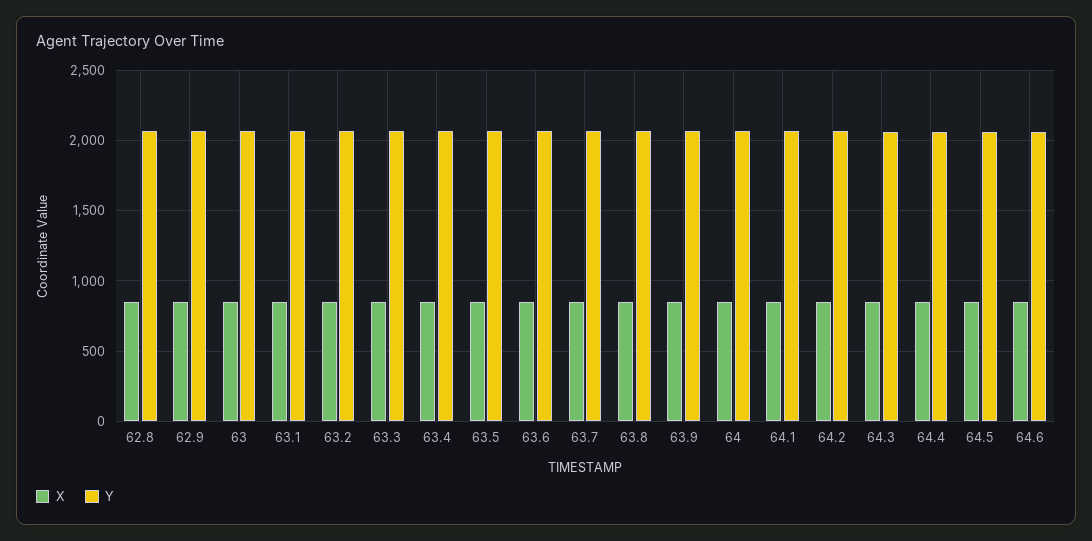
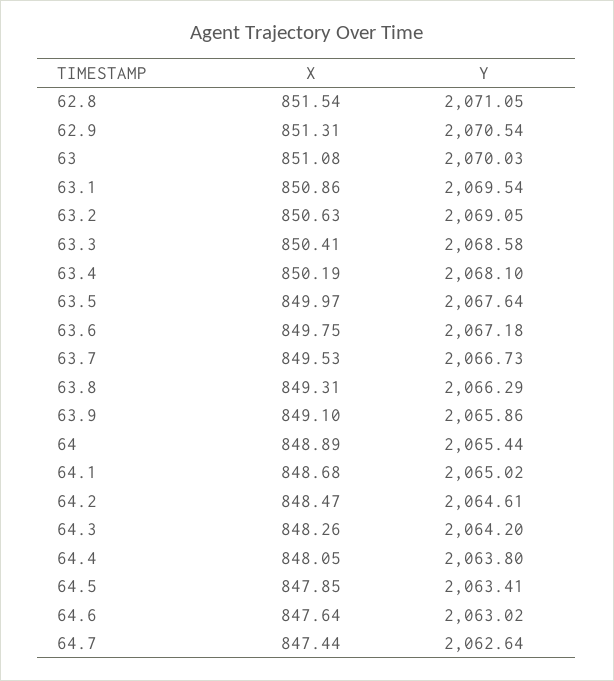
X, 64.7: none -> 847.44
Y, 64.7: none -> 2062.64

